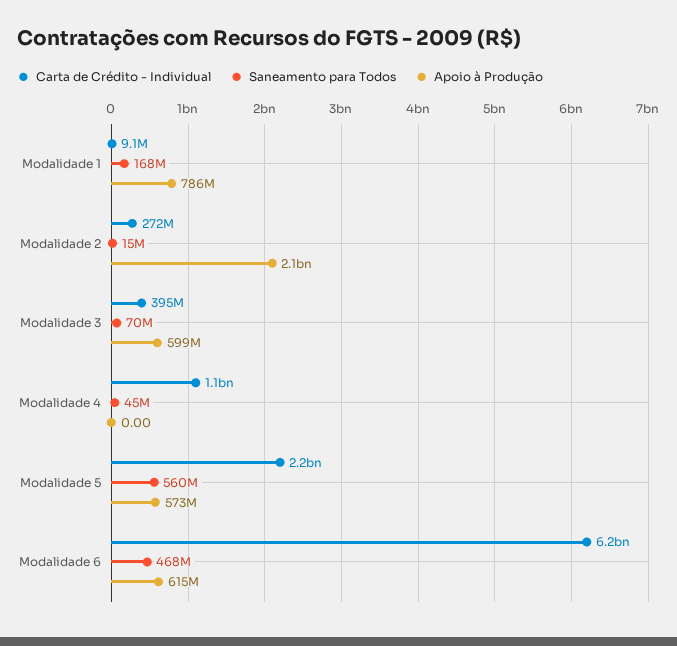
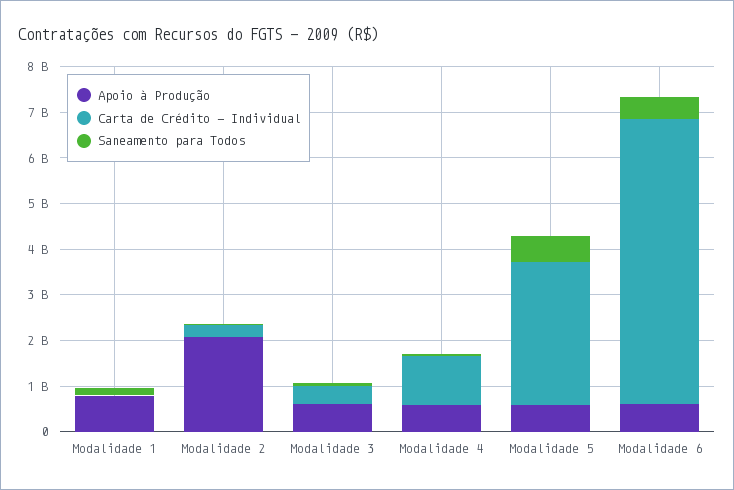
Apoio à Produção, Modalidade 4: 0 -> 600000000
Carta de Crédito - Individual, Modalidade 5: 2200000000 -> 3200000000

